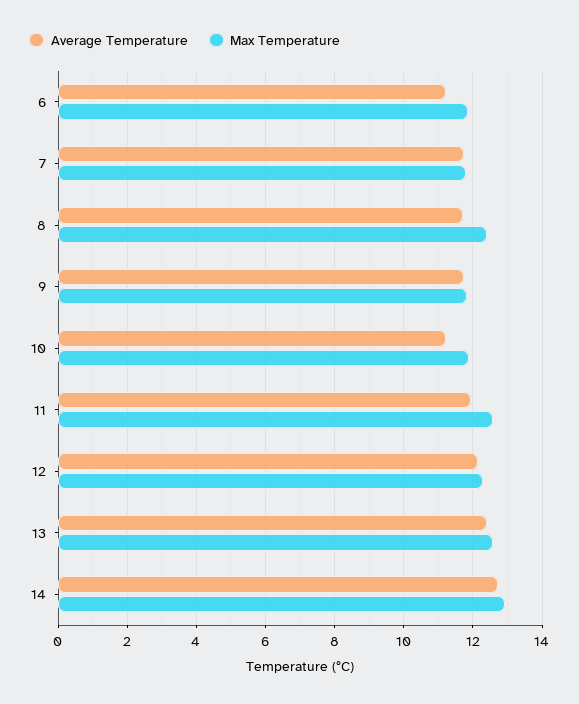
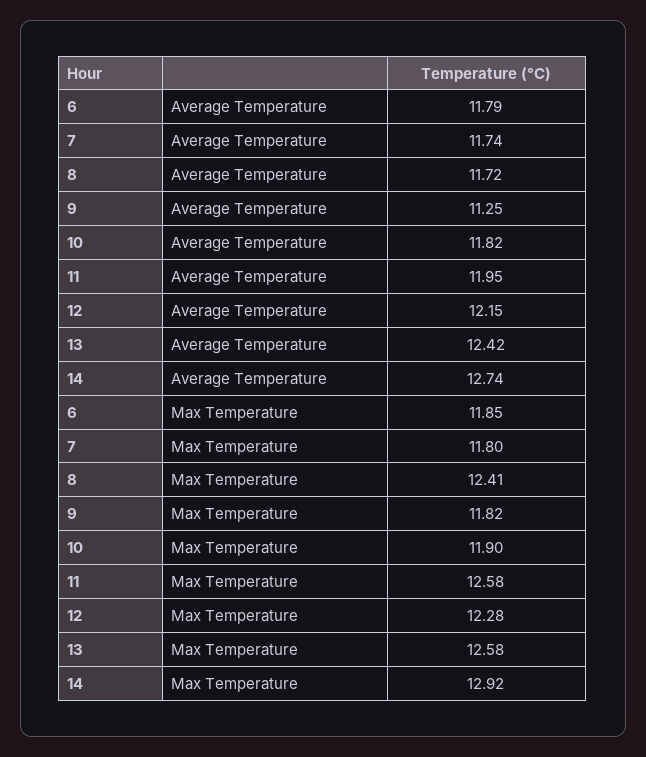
Average Temperature, 6: 11.2 -> 11.79
Average Temperature, 9: 11.8 -> 11.25
Average Temperature, 10: 11.2 -> 11.82

